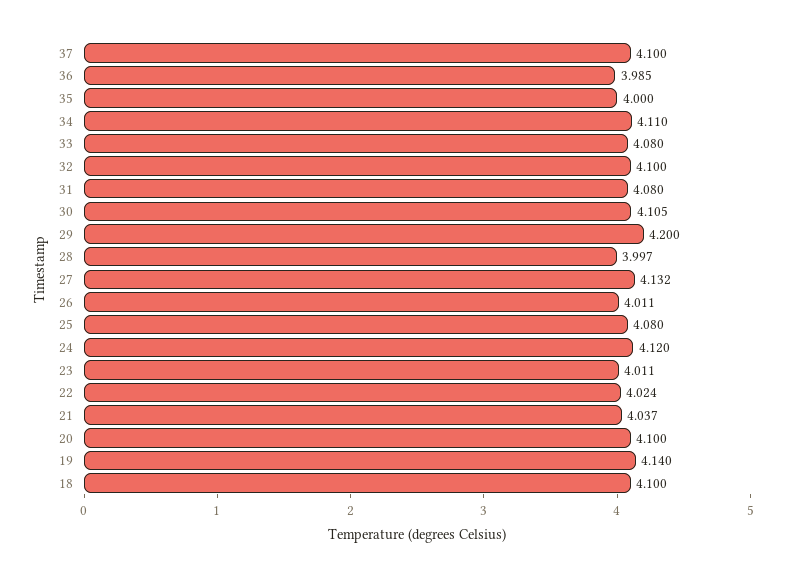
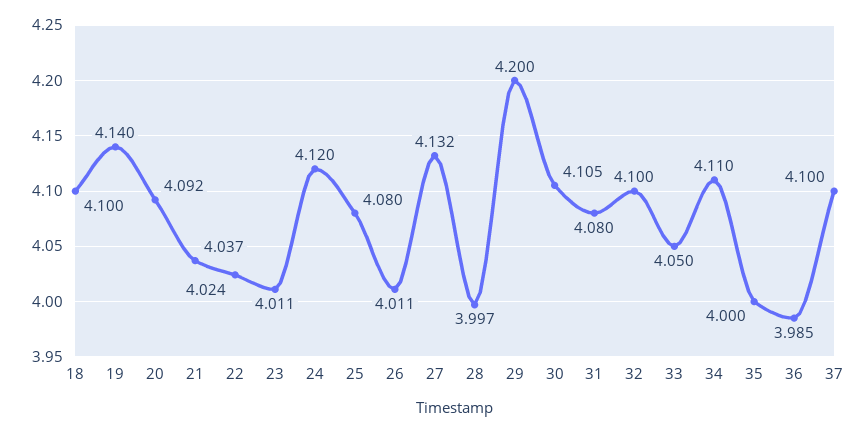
33: 4.08 -> 4.05
20: 4.1 -> 4.092

